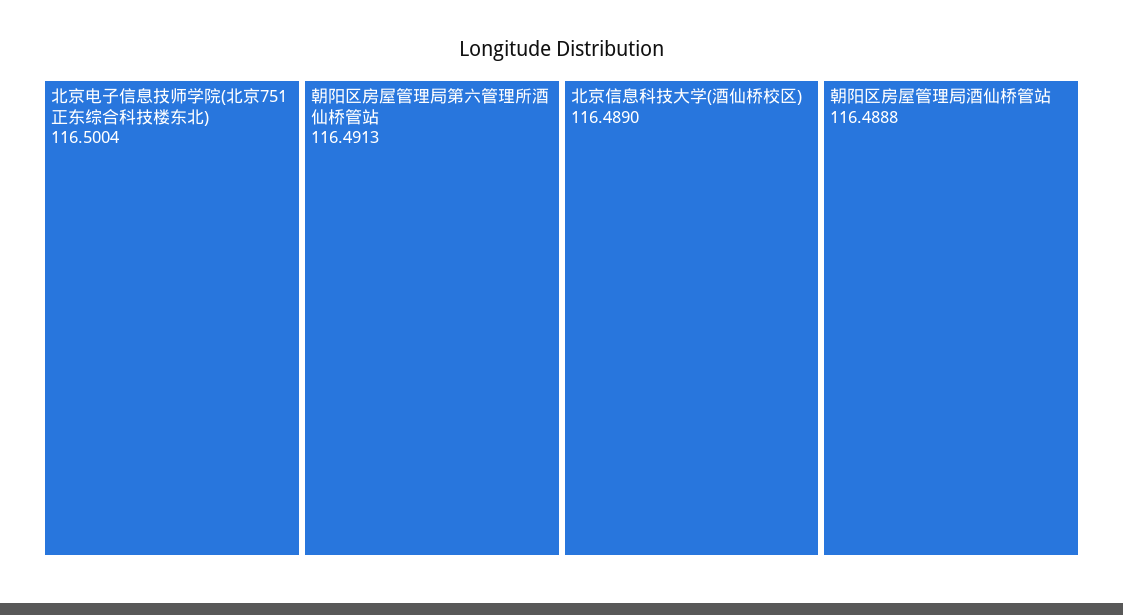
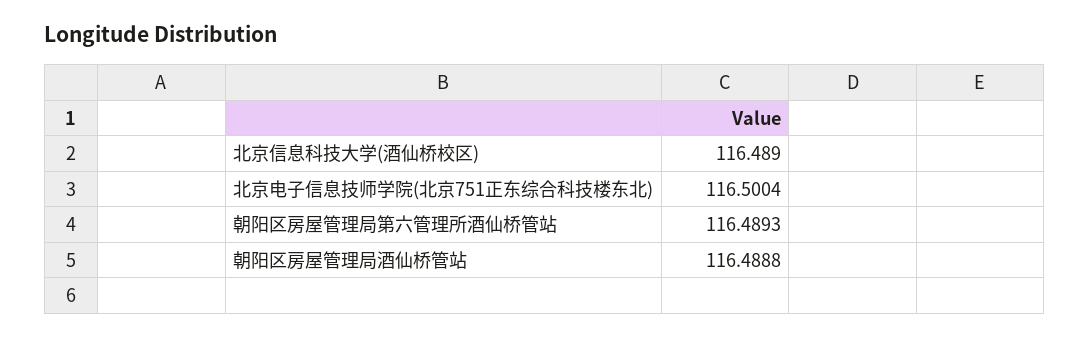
朝阳区房屋管理局第六管理所酒仙桥管站: 116.4913 -> 116.4893

